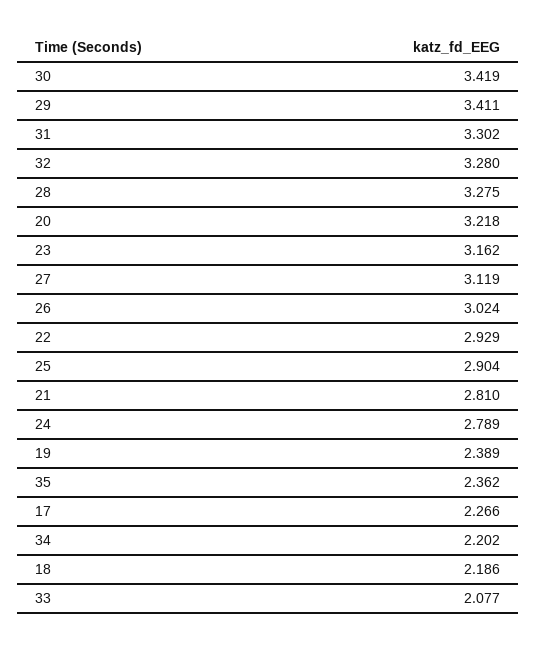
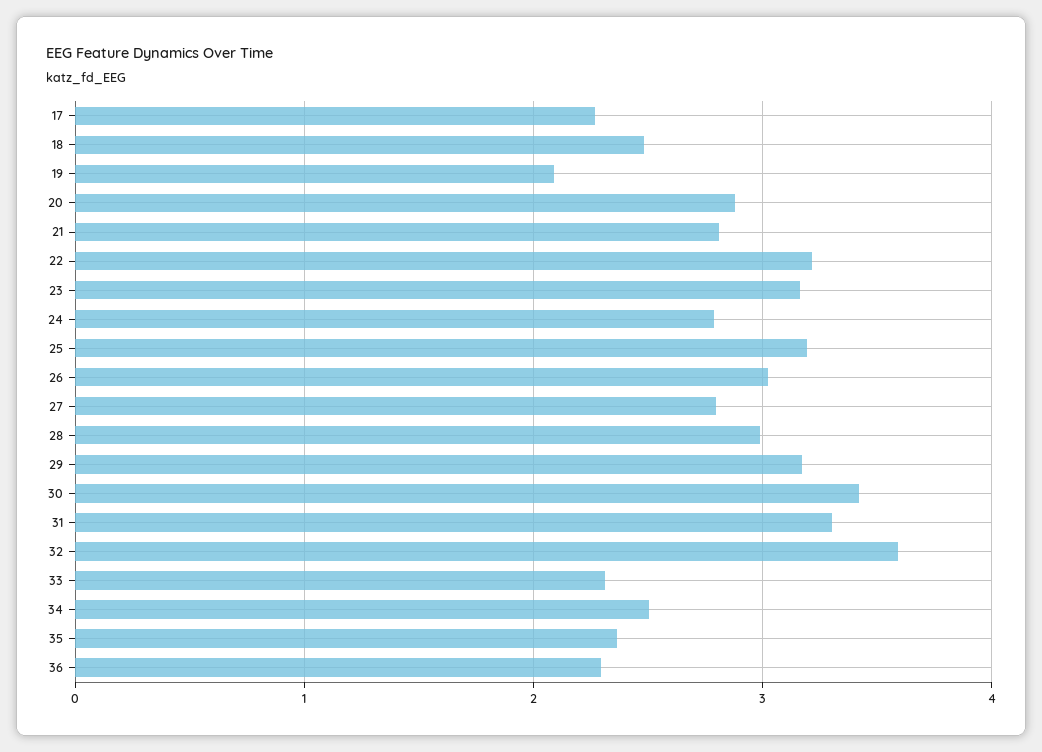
29: 3.411 -> 3.2
32: 3.28 -> 3.6
28: 3.275 -> 3
20: 3.218 -> 2.9
27: 3.119 -> 2.8
22: 2.929 -> 3.2
25: 2.904 -> 3.2
19: 2.389 -> 2.1
34: 2.202 -> 2.5
18: 2.186 -> 2.5
33: 2.077 -> 2.3
36: none -> 2.3

